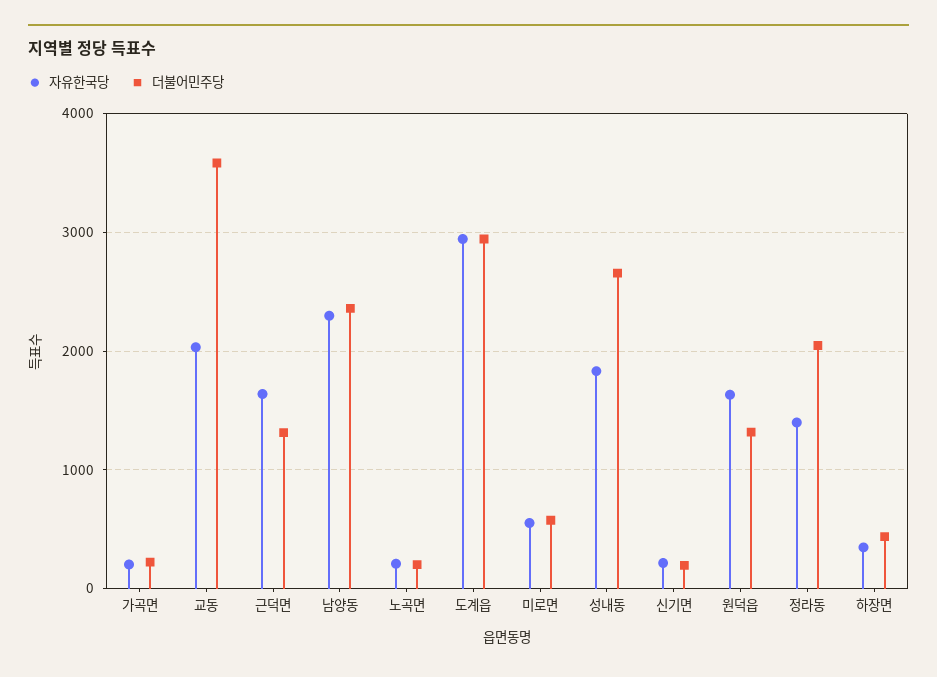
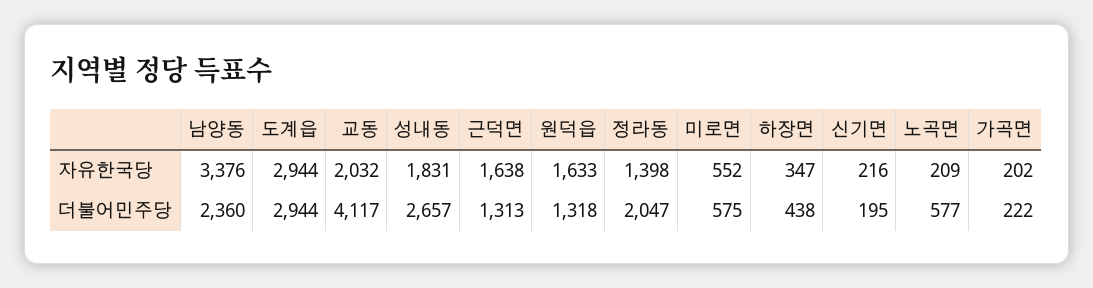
더불어민주당, 교동: 3600 -> 4117
자유한국당, 남양동: 2300 -> 3376
더불어민주당, 노곡면: 200 -> 577

